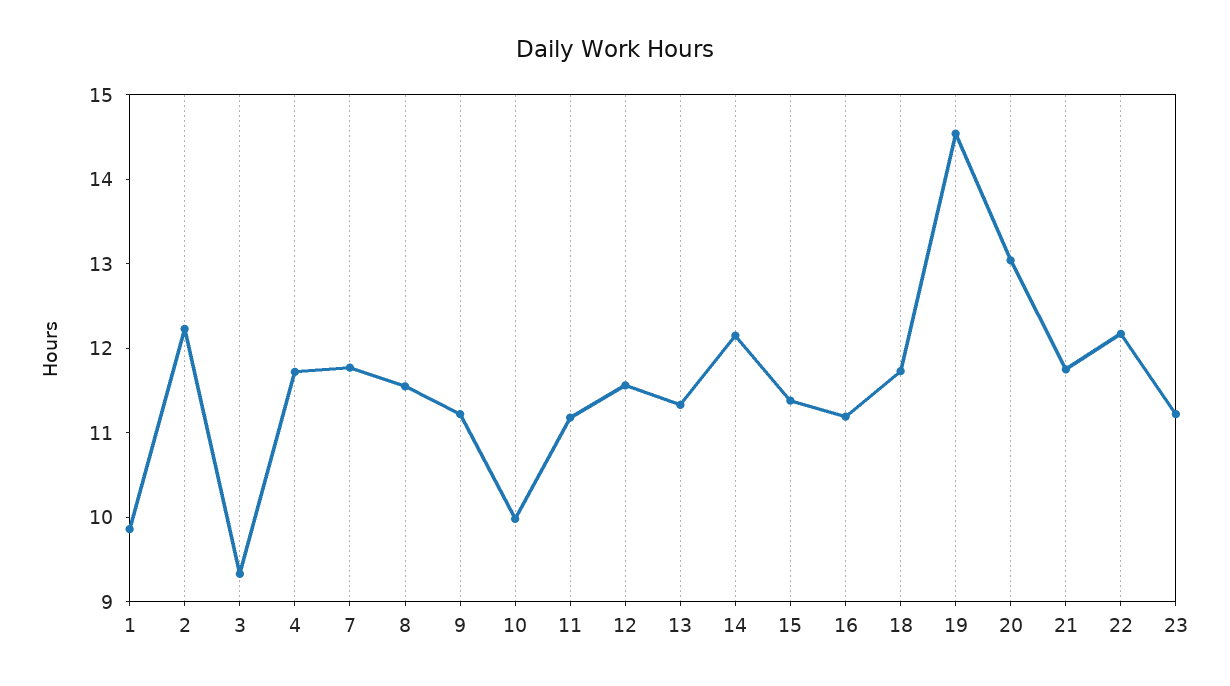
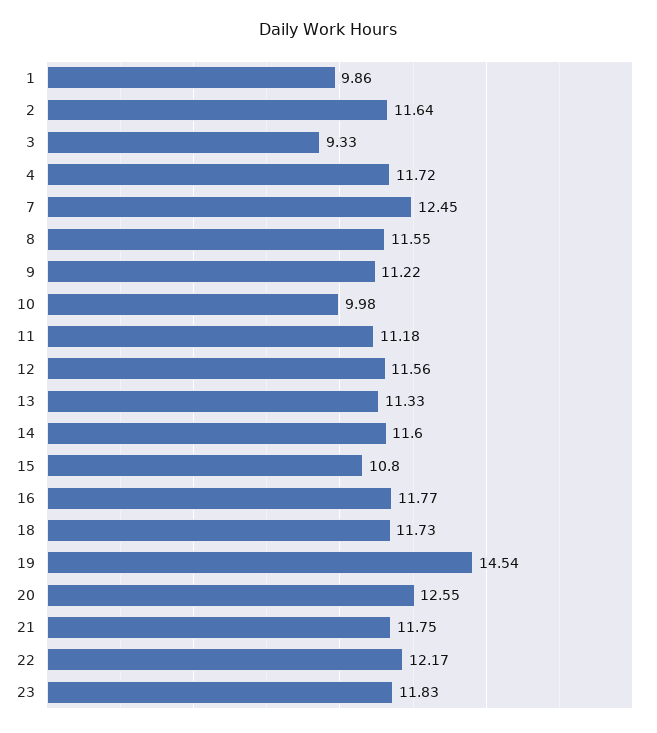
2: 12.2 -> 11.64
7: 11.8 -> 12.45
14: 12.2 -> 11.6
15: 11.4 -> 10.8
16: 11.2 -> 11.77
20: 13 -> 12.55
23: 11.2 -> 11.83

